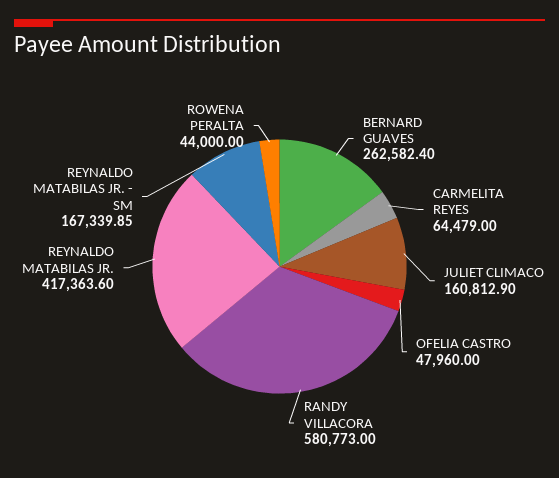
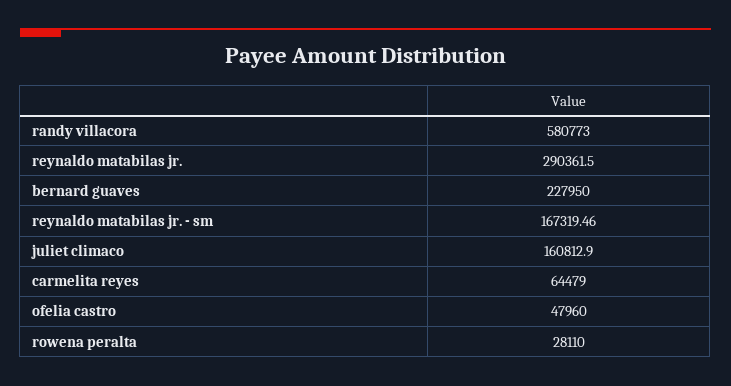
BERNARD GUAVES: 262582.4 -> 227950
REYNALDO MATABILAS JR.: 417363.6 -> 290361.5
REYNALDO MATABILAS JR. - SM: 167339.85 -> 167319.46
ROWENA PERALTA: 44000 -> 28110

